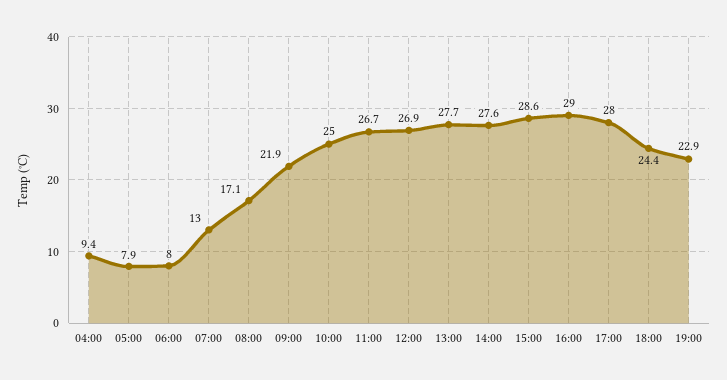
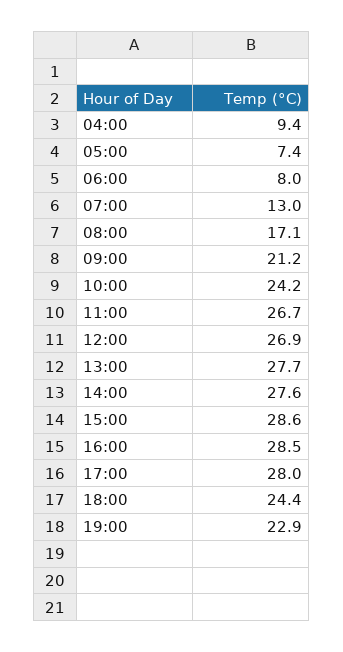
05:00: 7.9 -> 7.4
09:00: 21.9 -> 21.2
10:00: 25 -> 24.2
16:00: 29 -> 28.5

